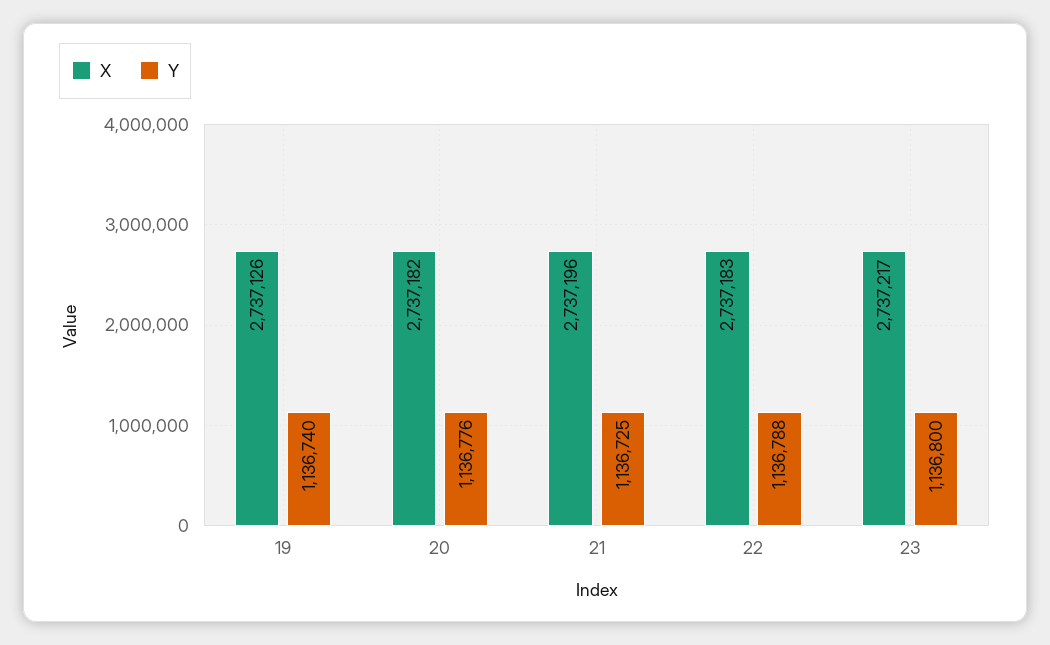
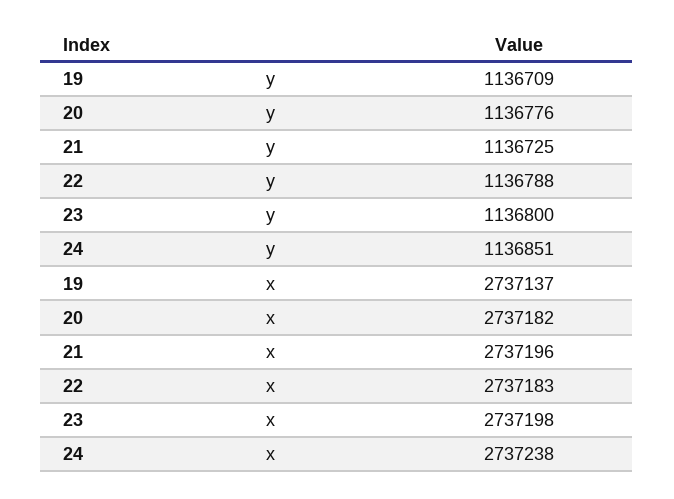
X, 19: 2737126 -> 2737137
Y, 19: 1136740 -> 1136709
X, 23: 2737217 -> 2737198
Y, 24: none -> 1136851
X, 24: none -> 2737238

